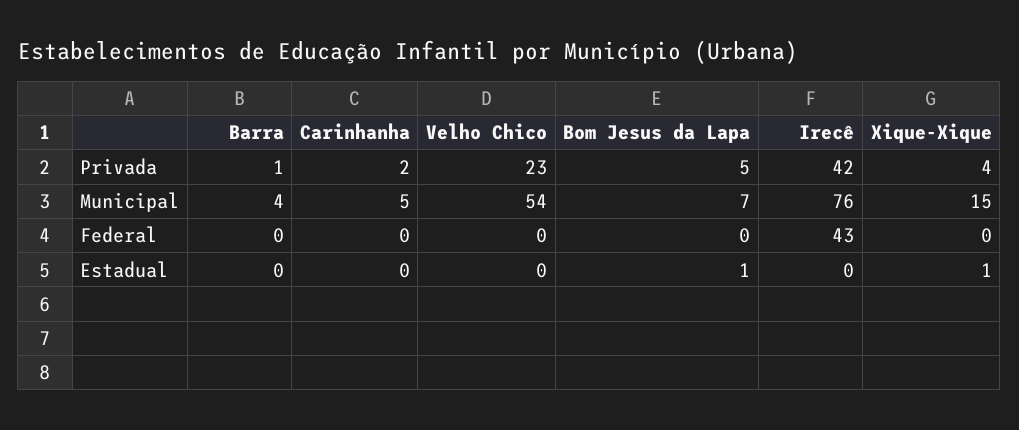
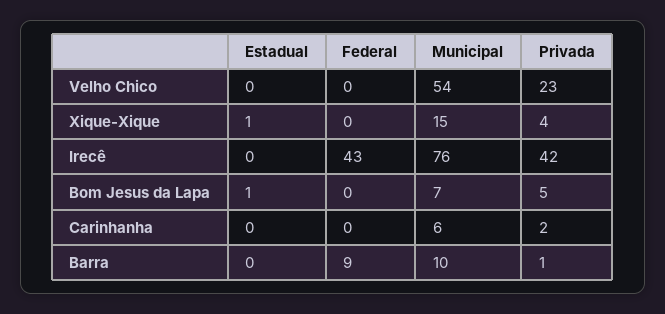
Barra, Municipal: 4 -> 10
Carinhanha, Municipal: 5 -> 6
Barra, Federal: 0 -> 9

